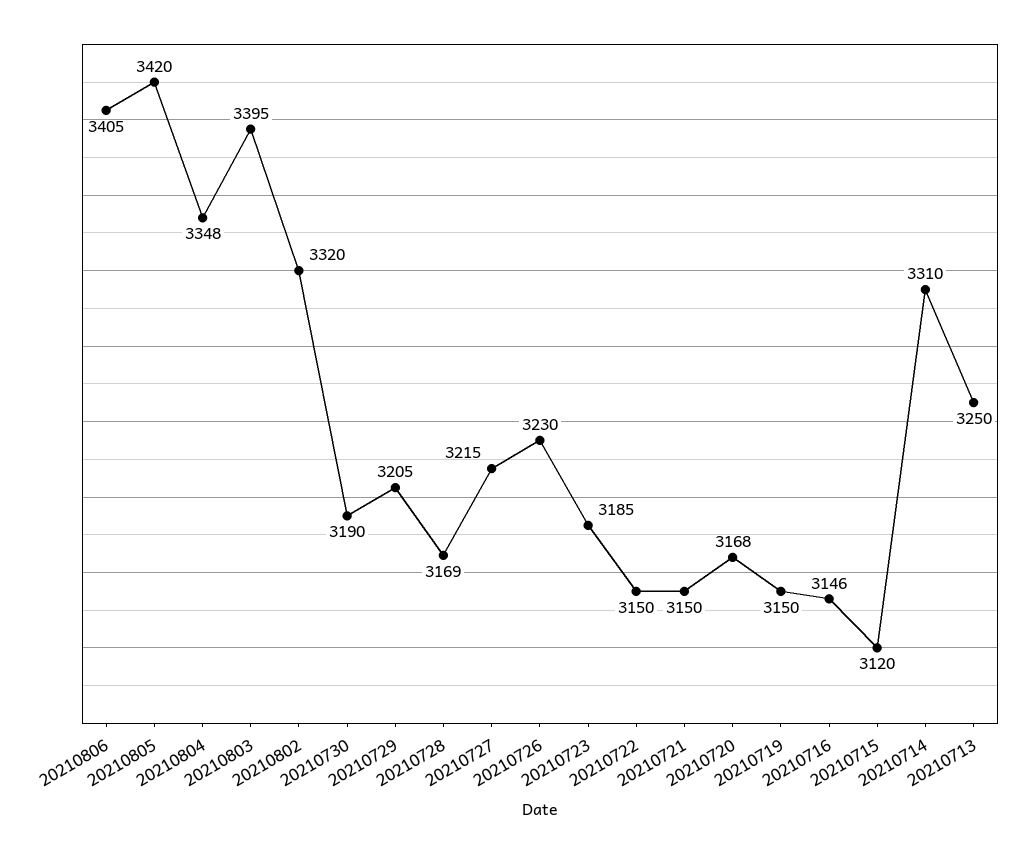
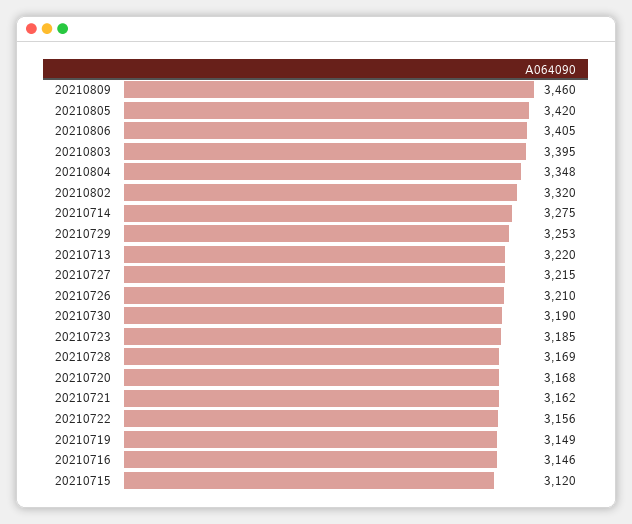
20210729: 3205 -> 3253
20210726: 3230 -> 3210
20210722: 3150 -> 3156
20210721: 3150 -> 3162
20210719: 3150 -> 3149
20210714: 3310 -> 3275
20210713: 3250 -> 3220
20210809: none -> 3460

